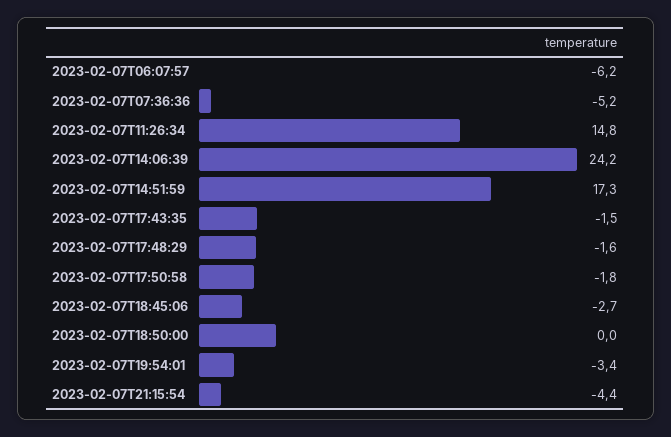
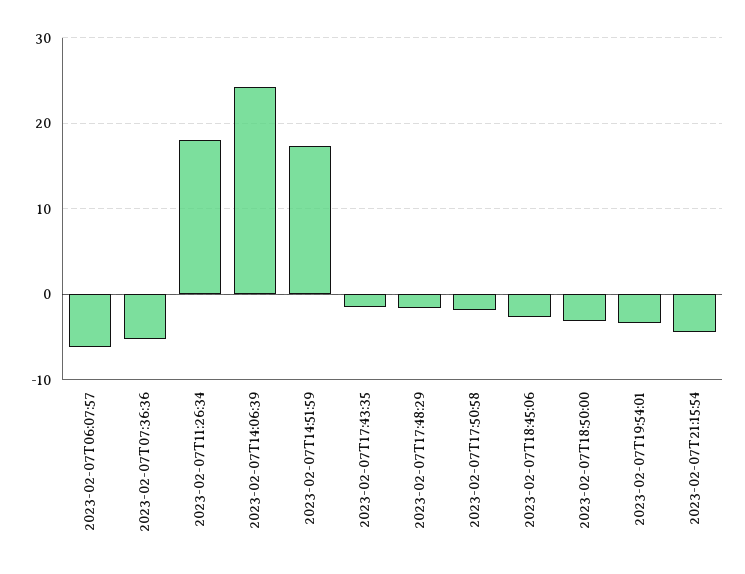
2023-02-07T11:26:34: 14.8 -> 18
2023-02-07T18:50:00: 0 -> -3

